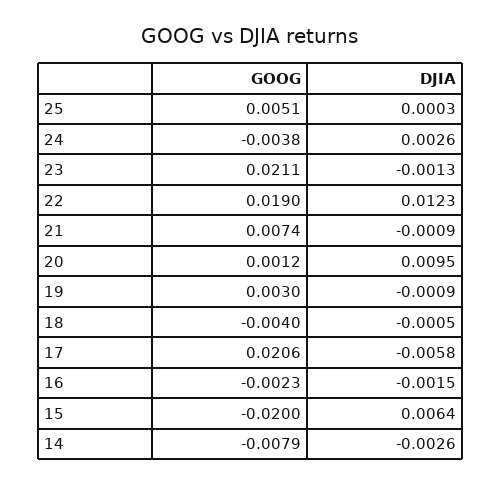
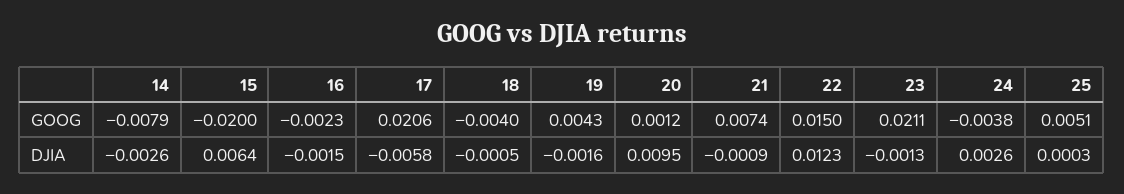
GOOG, 22: 0.019 -> 0.015
GOOG, 19: 0.003 -> 0.0043
DJIA, 19: -0.0009 -> -0.0016

